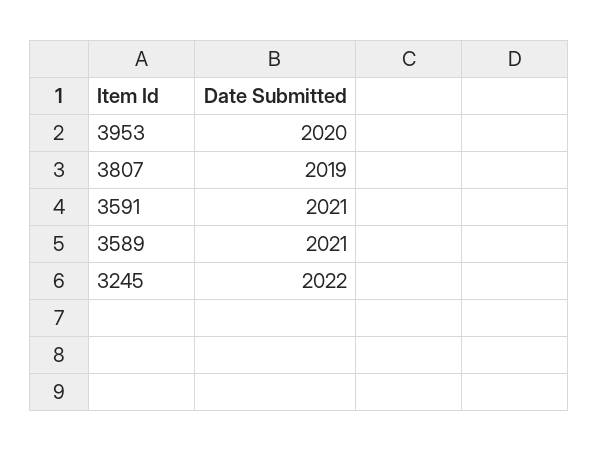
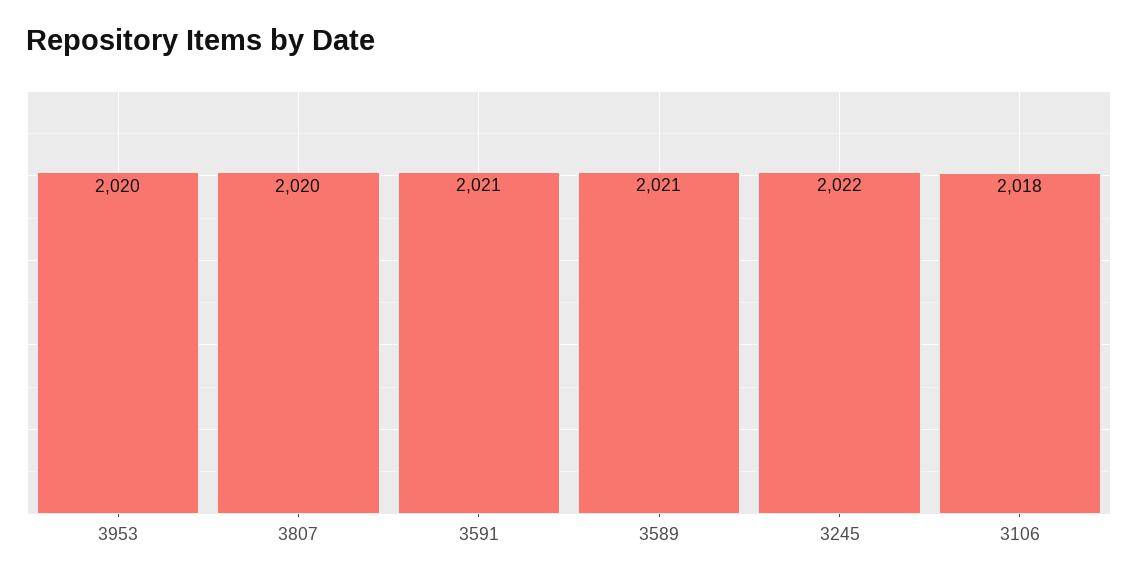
3807: 2019 -> 2020
3106: none -> 2018

